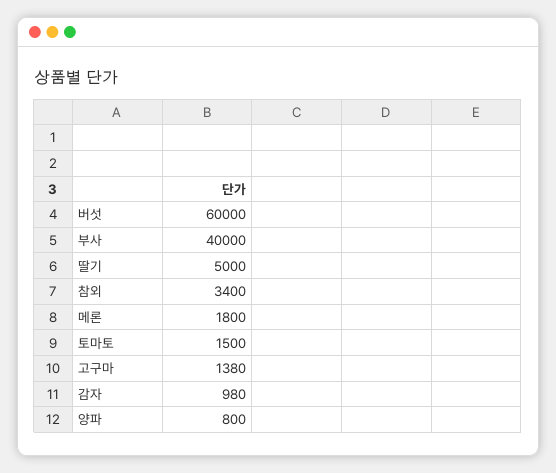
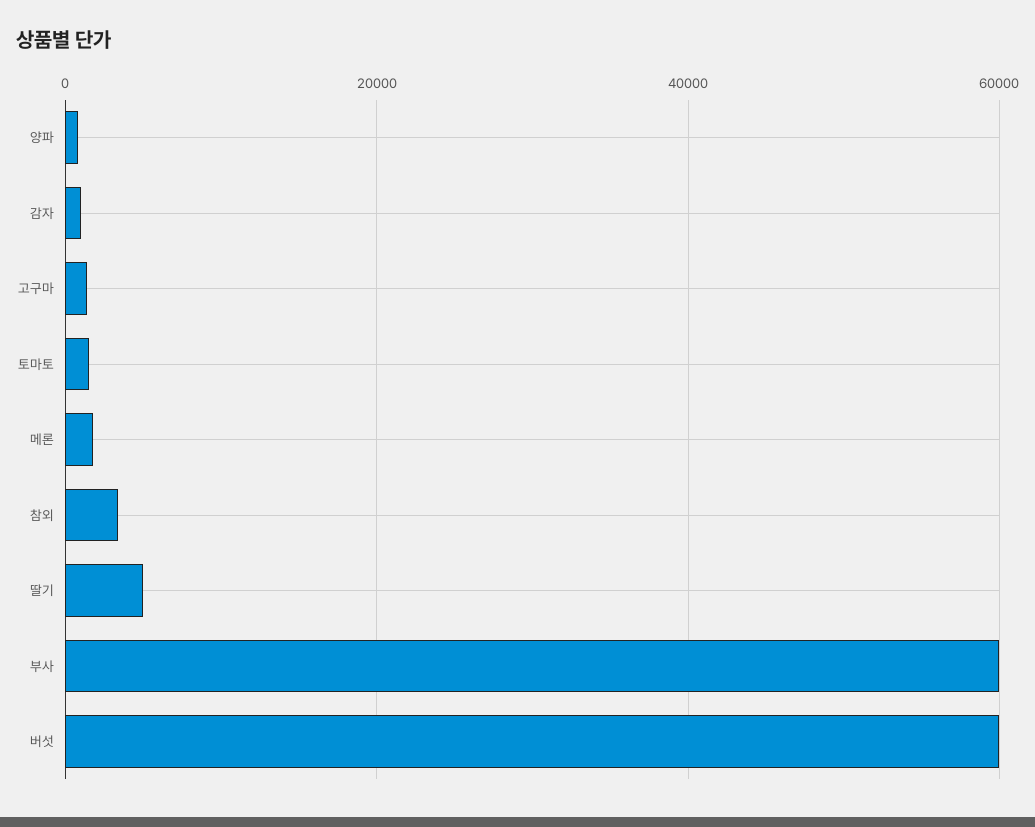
부사: 40000 -> 60000

